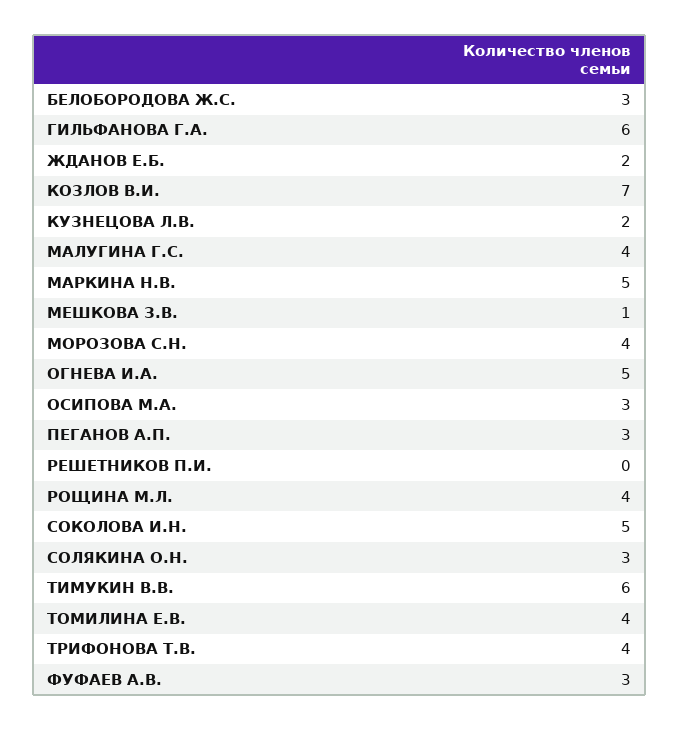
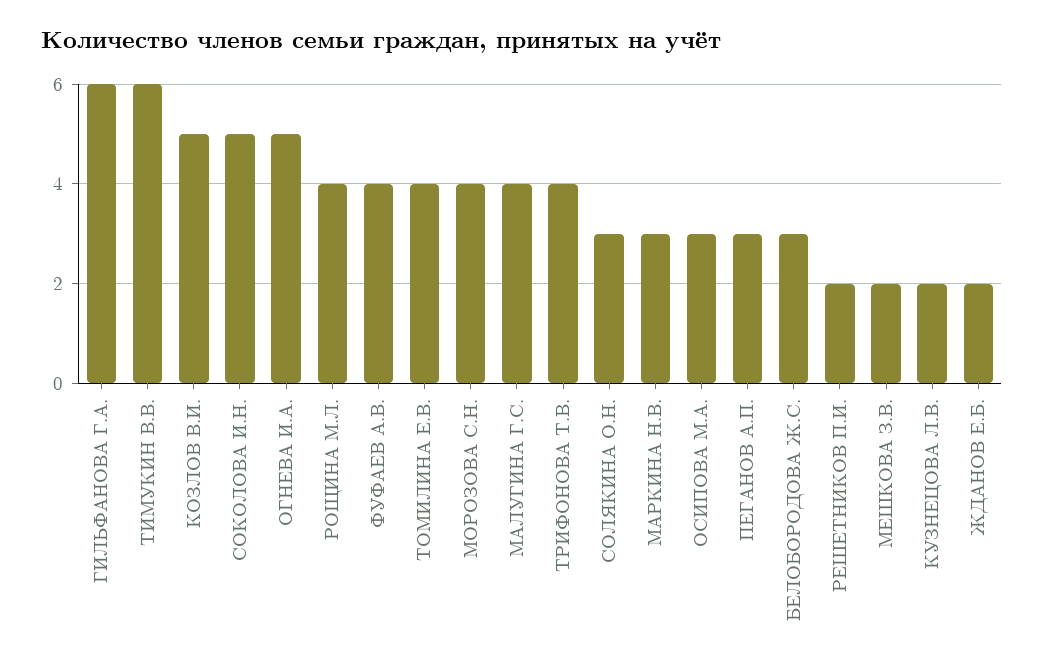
КОЗЛОВ В.И.: 7 -> 5
МАРКИНА Н.В.: 5 -> 3
МЕШКОВА З.В.: 1 -> 2
РЕШЕТНИКОВ П.И.: 0 -> 2
ФУФАЕВ А.В.: 3 -> 4

